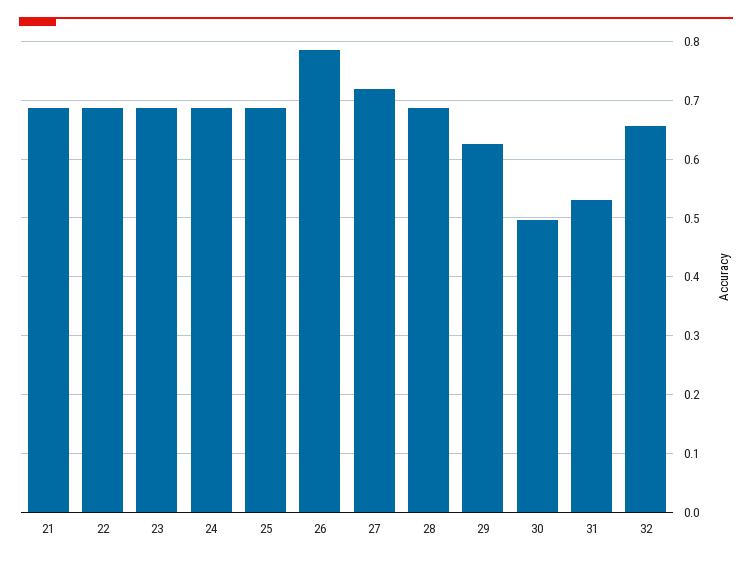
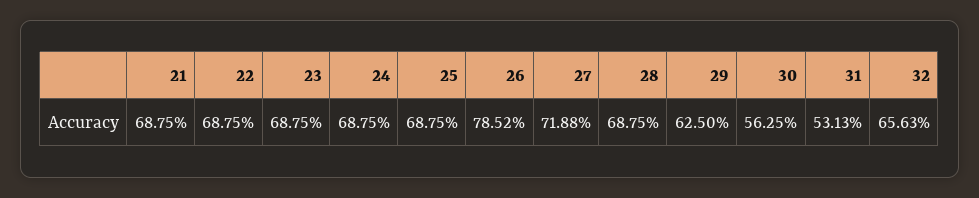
30: 0.5 -> 0.5625

